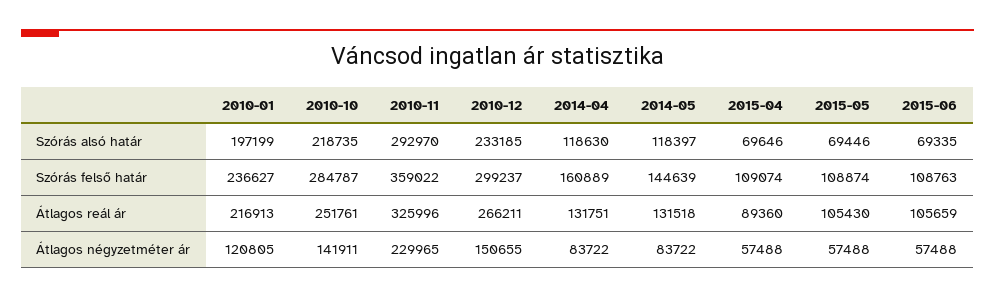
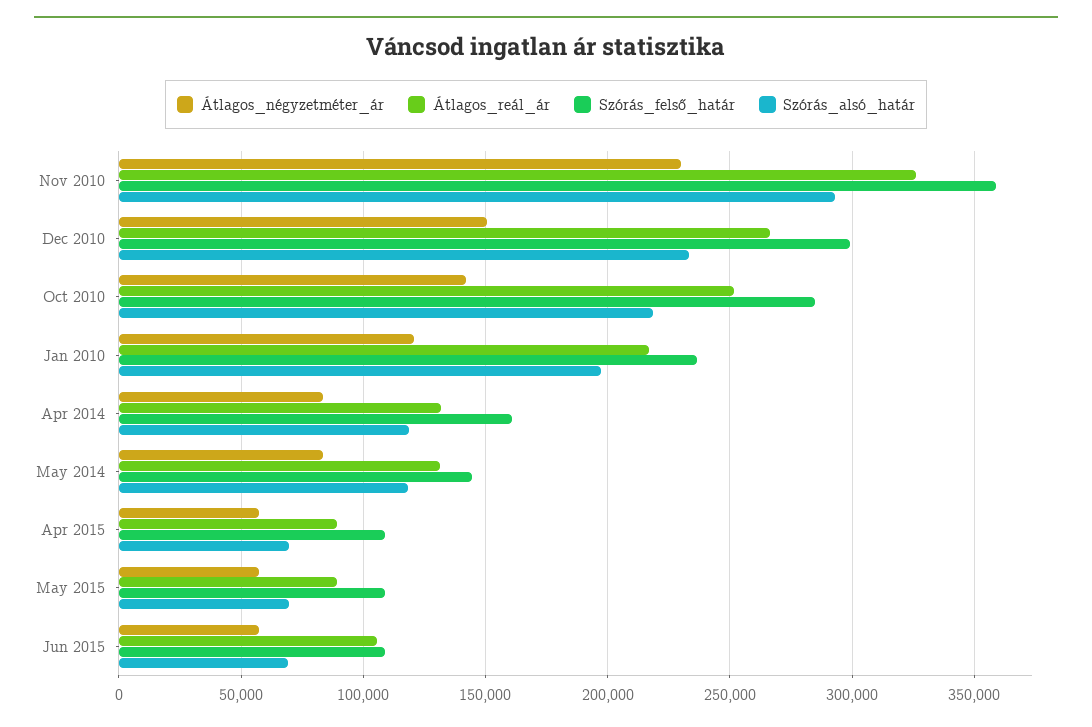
Átlagos reál ár, 2015-05: 105430 -> 90000

